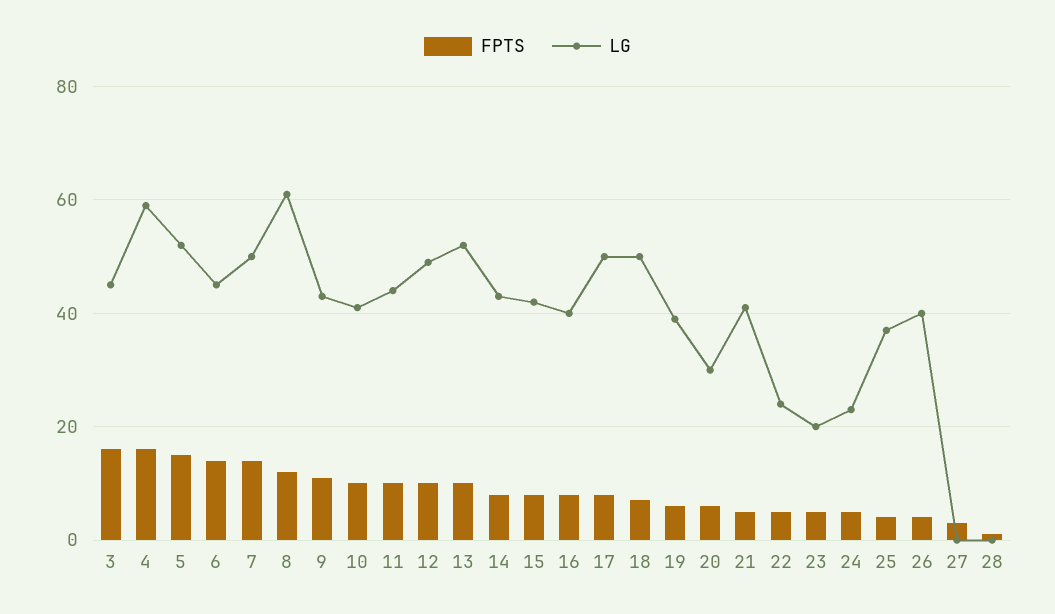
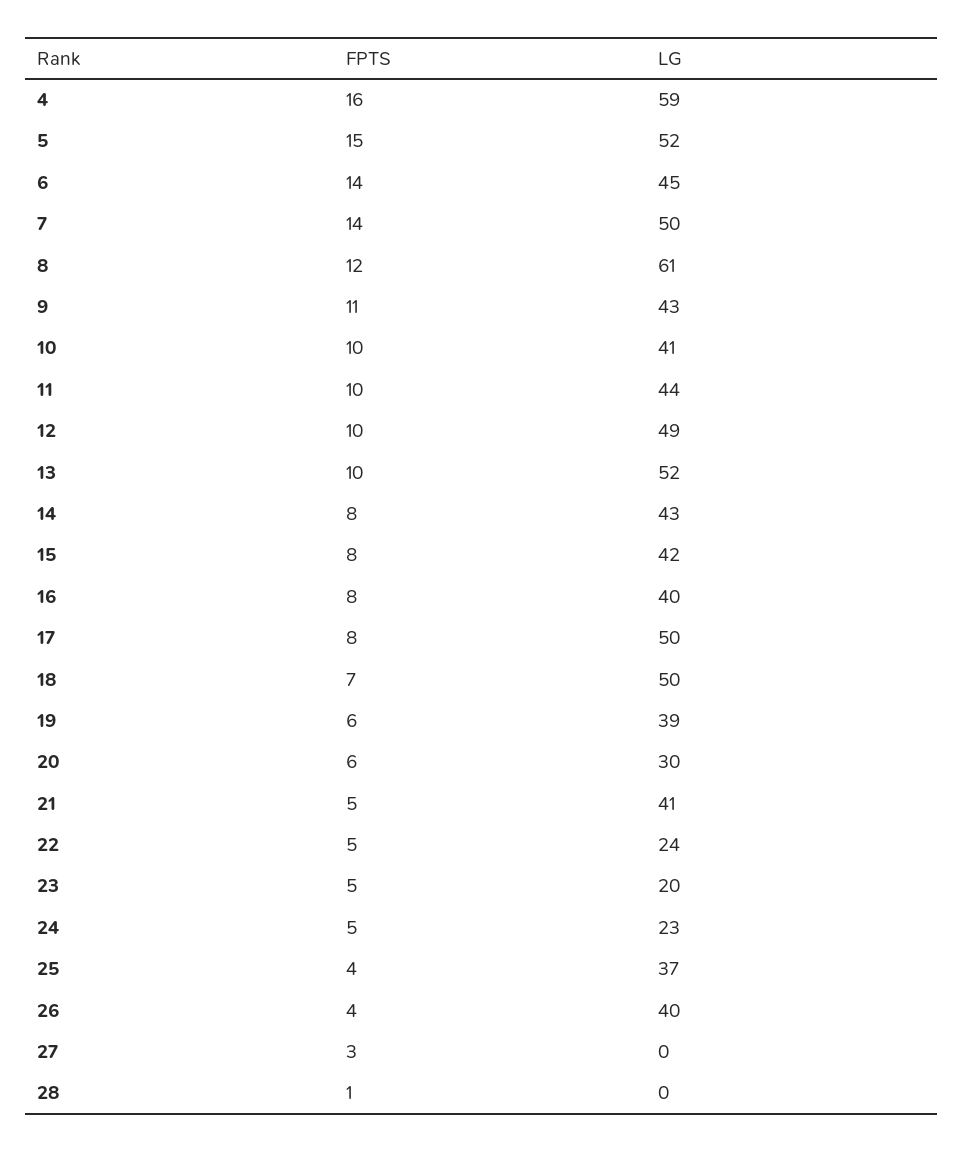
FPTS, 3: 15 -> none
LG, 3: 45 -> none

